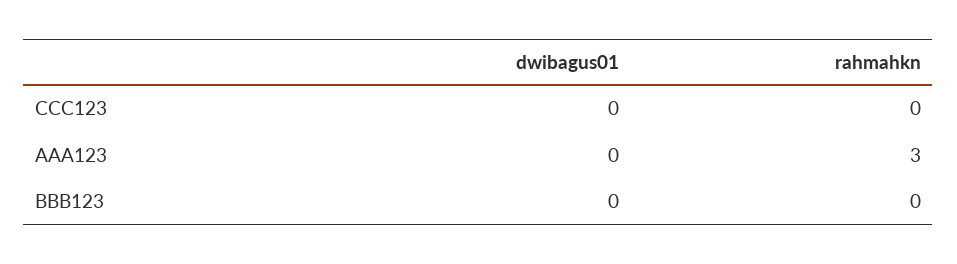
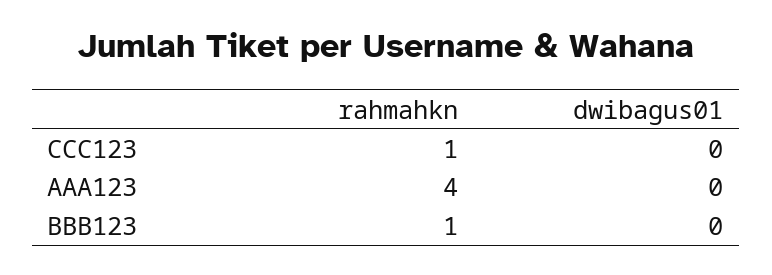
rahmahkn, CCC123: 0 -> 1
rahmahkn, AAA123: 3 -> 4
rahmahkn, BBB123: 0 -> 1

